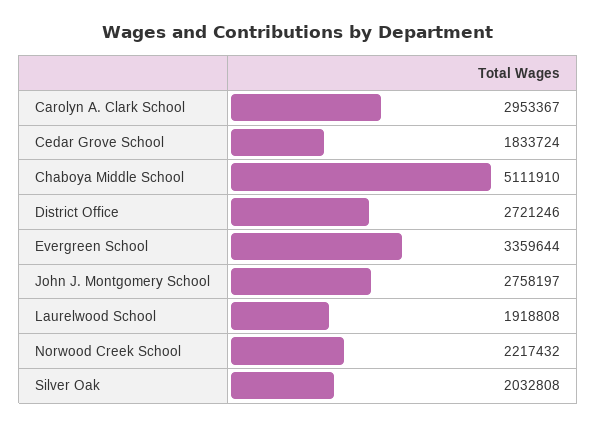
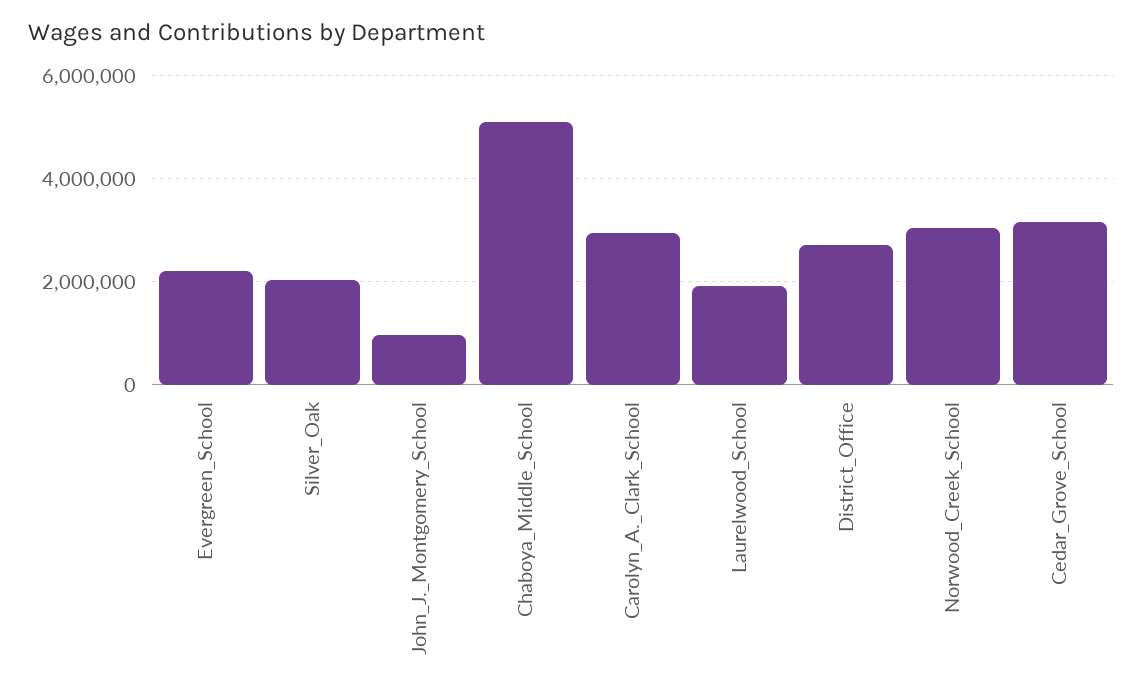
Cedar Grove School: 1833724 -> 3200000
Evergreen School: 3359644 -> 2200000
John J. Montgomery School: 2758197 -> 1000000
Norwood Creek School: 2217432 -> 3000000

